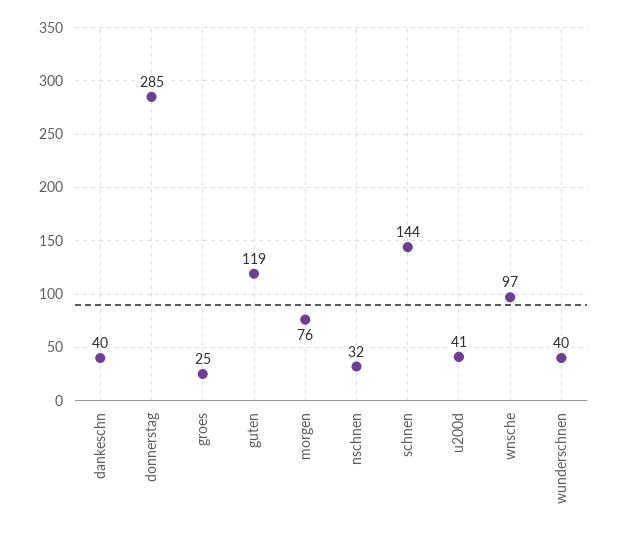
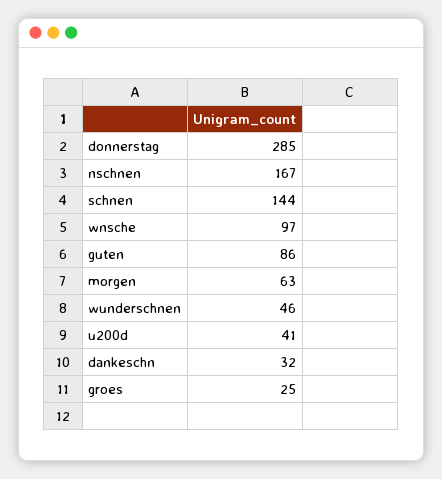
dankeschn: 40 -> 32
guten: 119 -> 86
morgen: 76 -> 63
nschnen: 32 -> 167
wunderschnen: 40 -> 46

